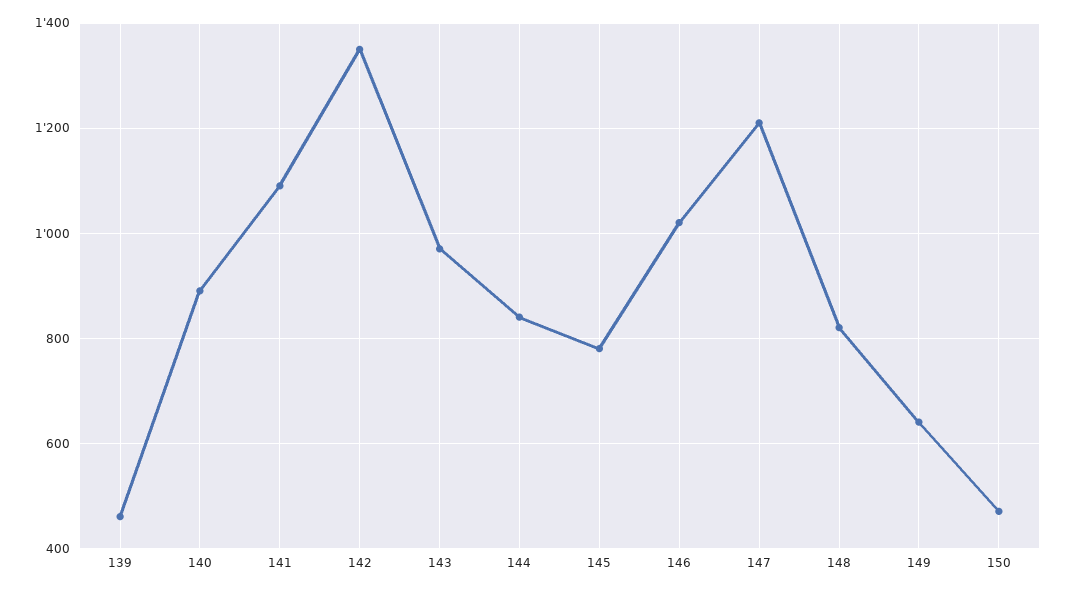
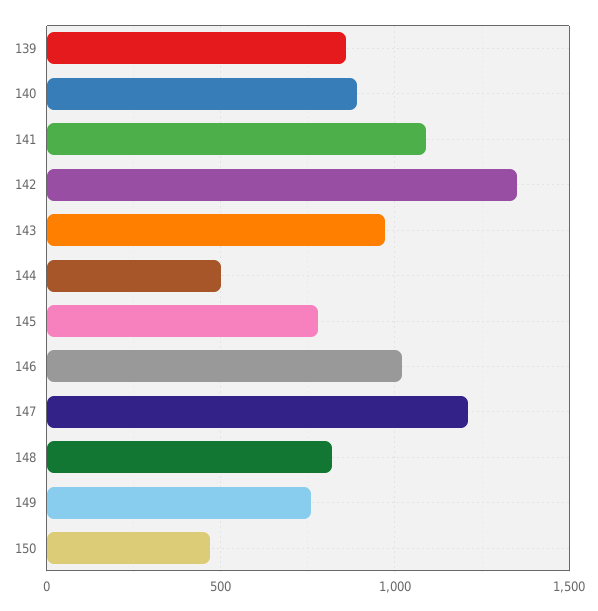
139: 460 -> 850
144: 840 -> 500
149: 640 -> 750

